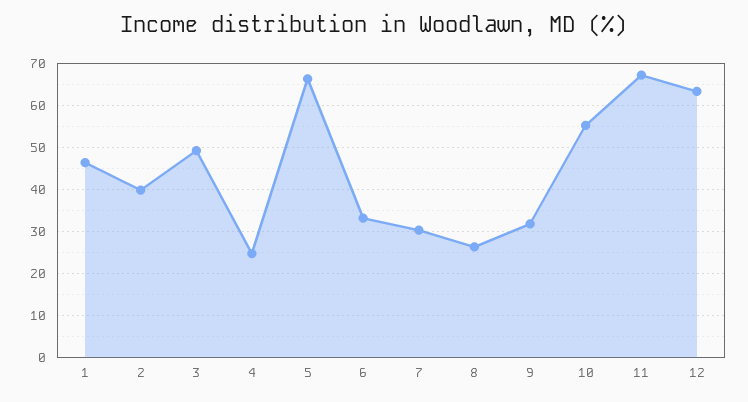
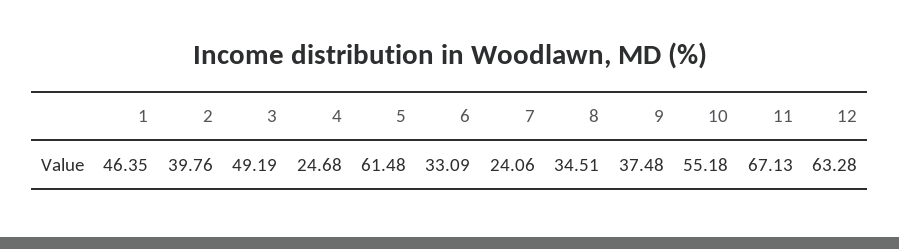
5: 66 -> 61.48
7: 30 -> 24.06
8: 26 -> 34.51
9: 32 -> 37.48

